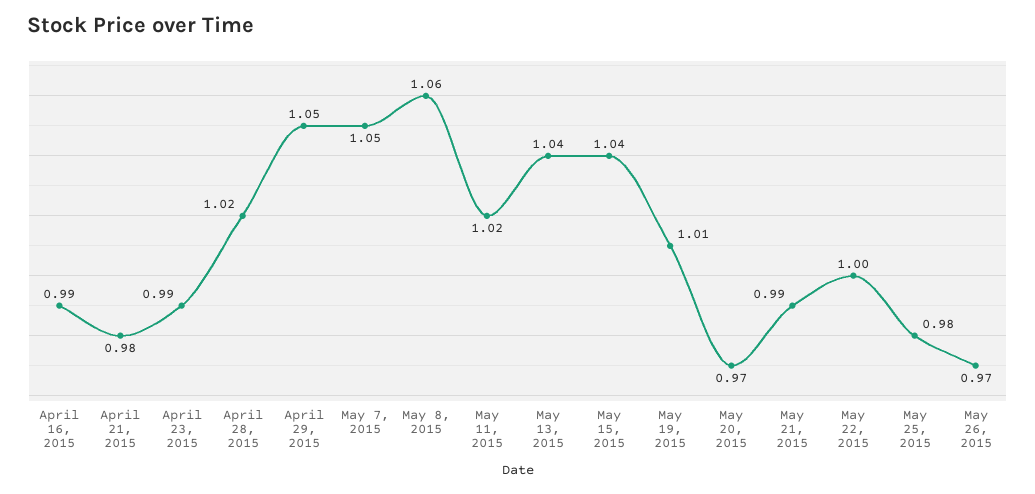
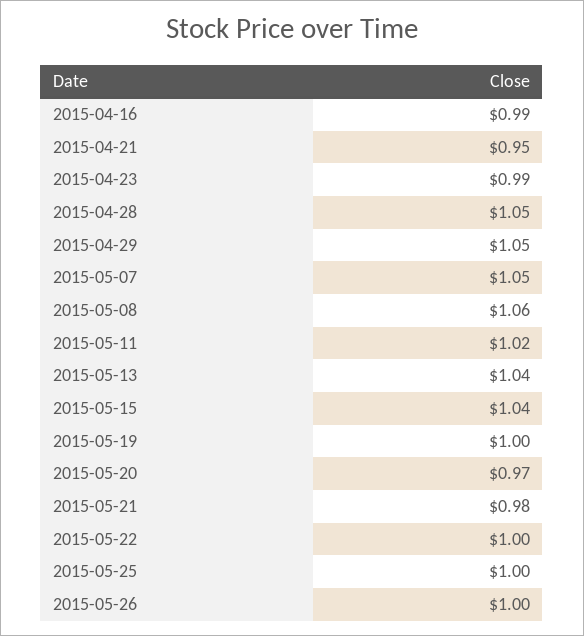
April 21, 2015: 0.98 -> 0.95
April 28, 2015: 1.02 -> 1.05
May 19, 2015: 1.01 -> 1
May 21, 2015: 0.99 -> 0.98
May 25, 2015: 0.98 -> 1
May 26, 2015: 0.97 -> 1

